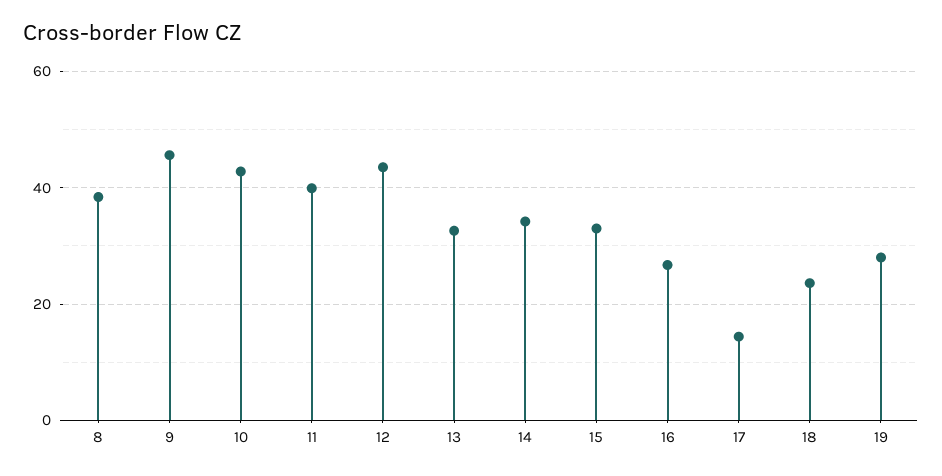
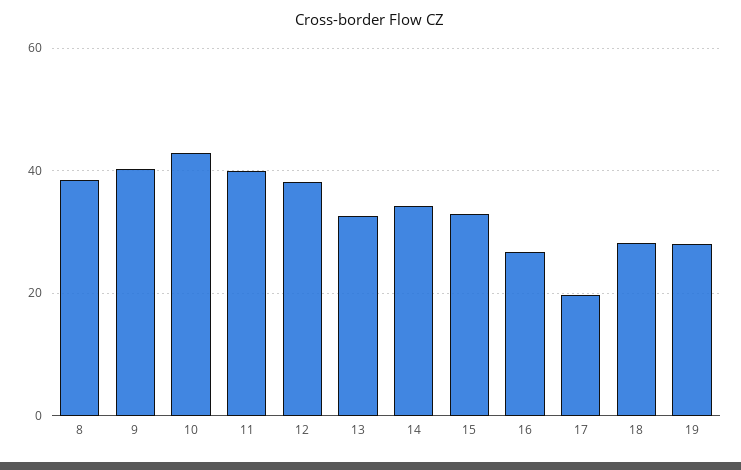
9: 46 -> 40
12: 44 -> 38
17: 14 -> 20
18: 24 -> 28

